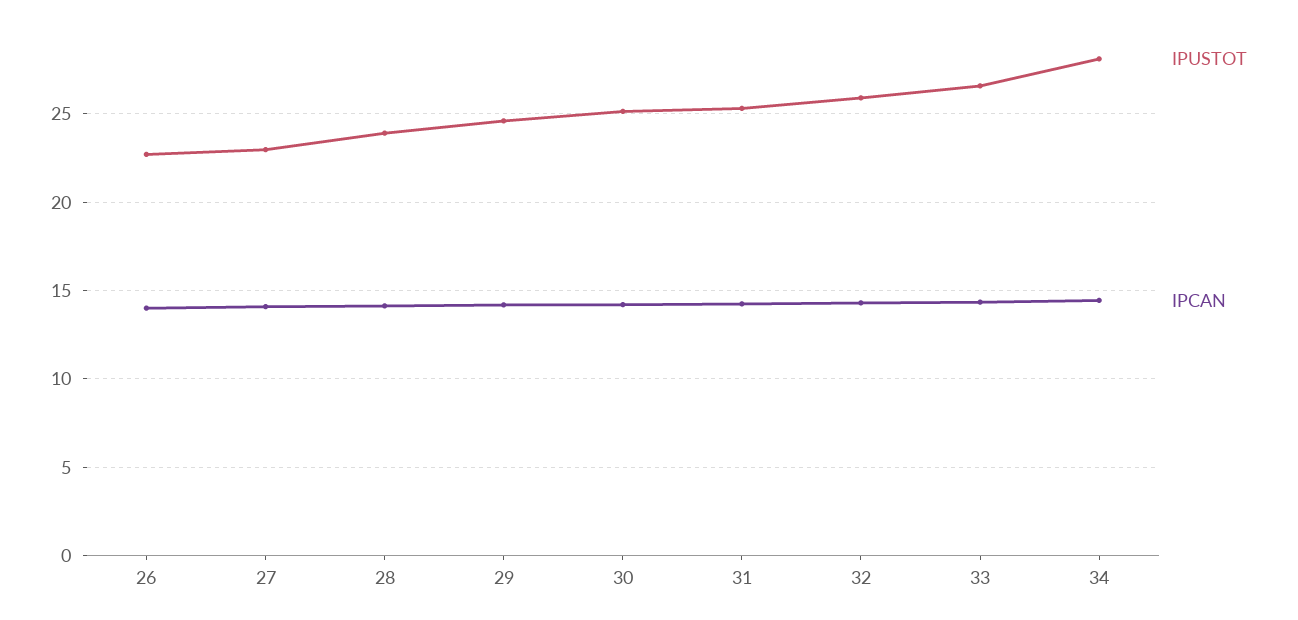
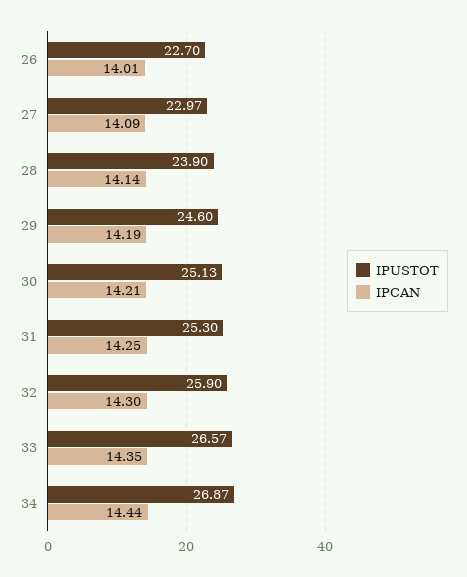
IPUSTOT, 34: 28 -> 26.87

